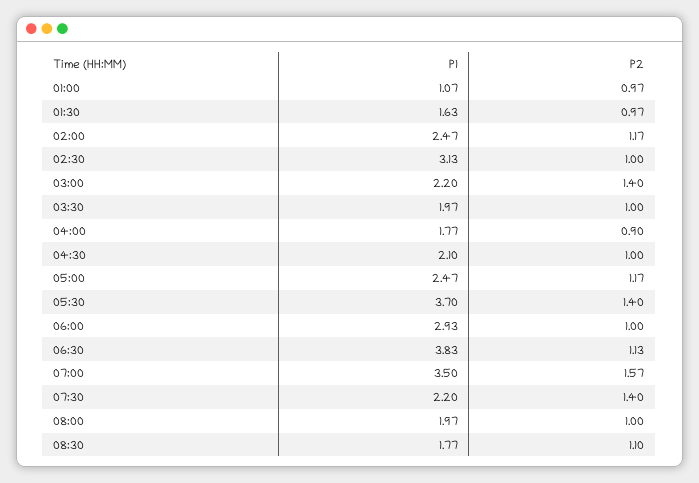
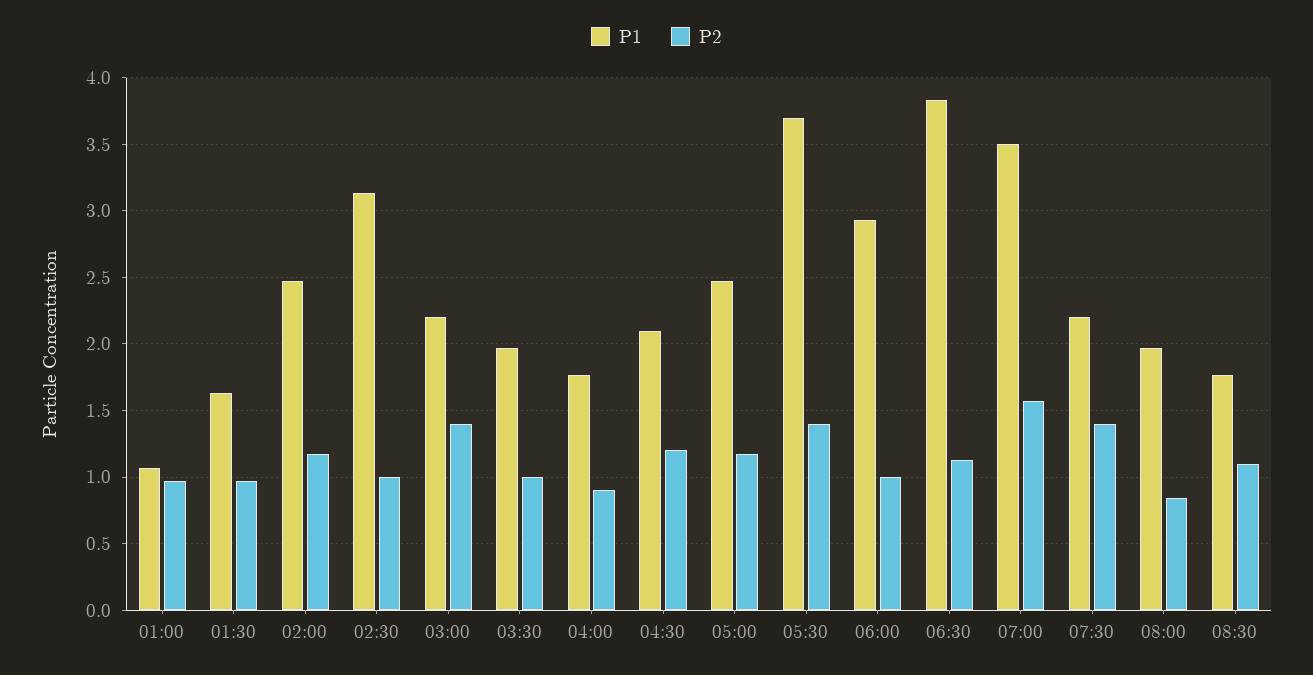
P2, 04:30: 1 -> 1.2
P2, 08:00: 1 -> 0.85

